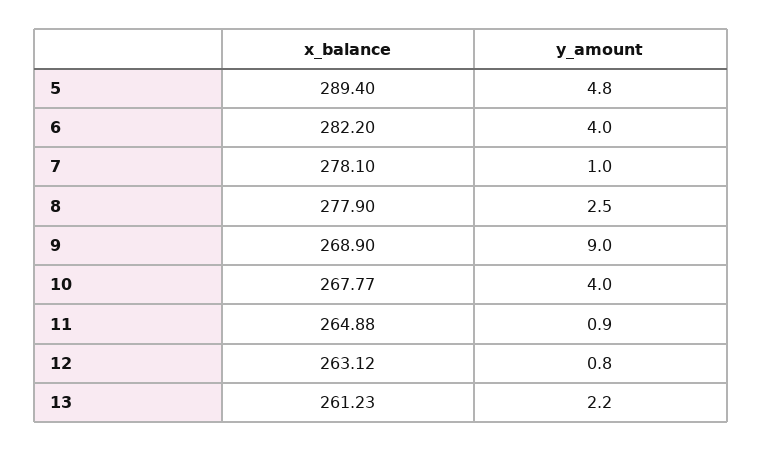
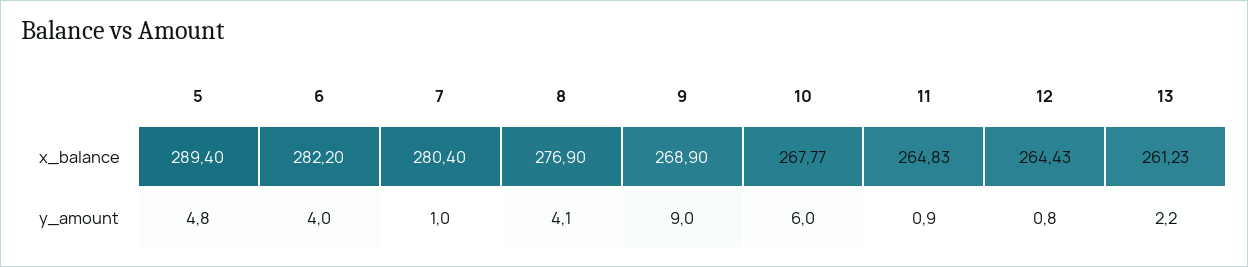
x_balance, 7: 278.1 -> 280.4
x_balance, 8: 277.9 -> 276.9
y_amount, 8: 2.5 -> 4.1
y_amount, 10: 4 -> 6
x_balance, 11: 264.88 -> 264.83
x_balance, 12: 263.12 -> 264.43

